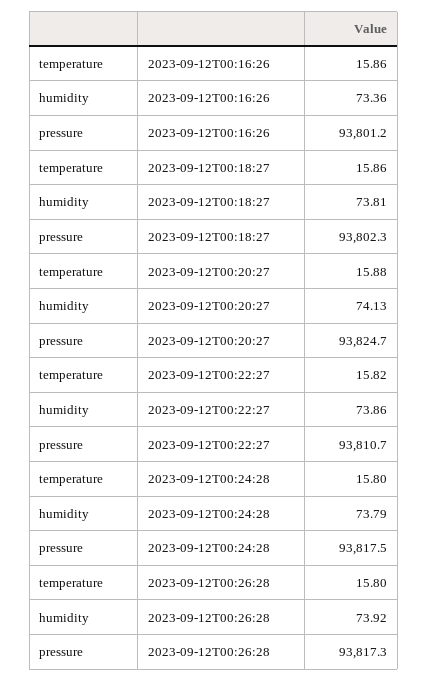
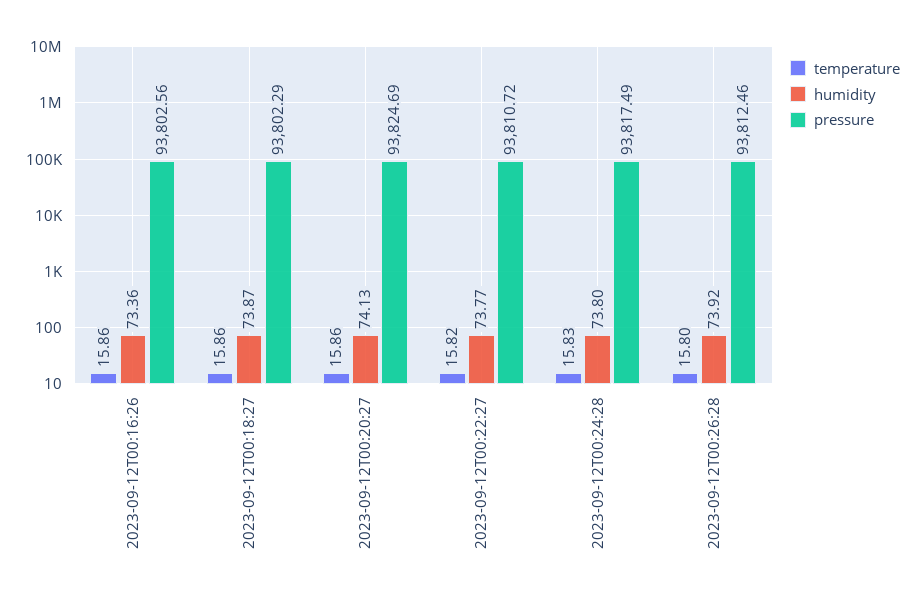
pressure, 2023-09-12T00:16:26: 93801.2 -> 93802.56
humidity, 2023-09-12T00:18:27: 73.81 -> 73.87
temperature, 2023-09-12T00:20:27: 15.88 -> 15.86
humidity, 2023-09-12T00:22:27: 73.86 -> 73.77
temperature, 2023-09-12T00:24:28: 15.8 -> 15.83
humidity, 2023-09-12T00:24:28: 73.79 -> 73.8
pressure, 2023-09-12T00:26:28: 93817.3 -> 93812.46

